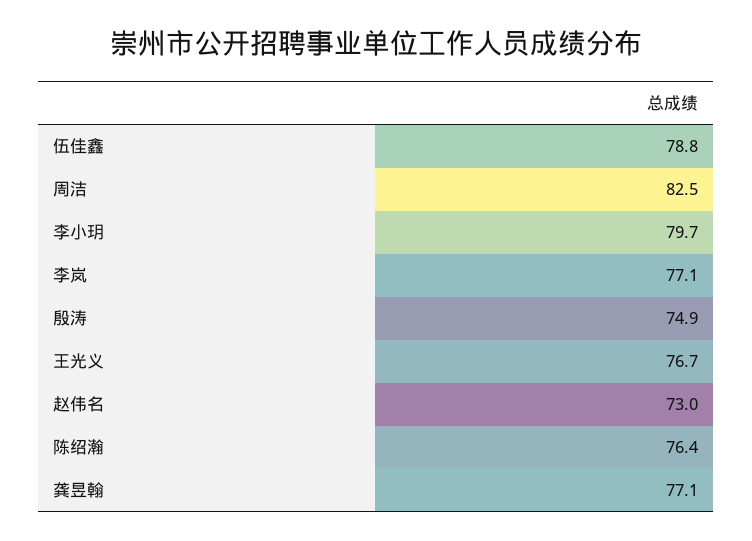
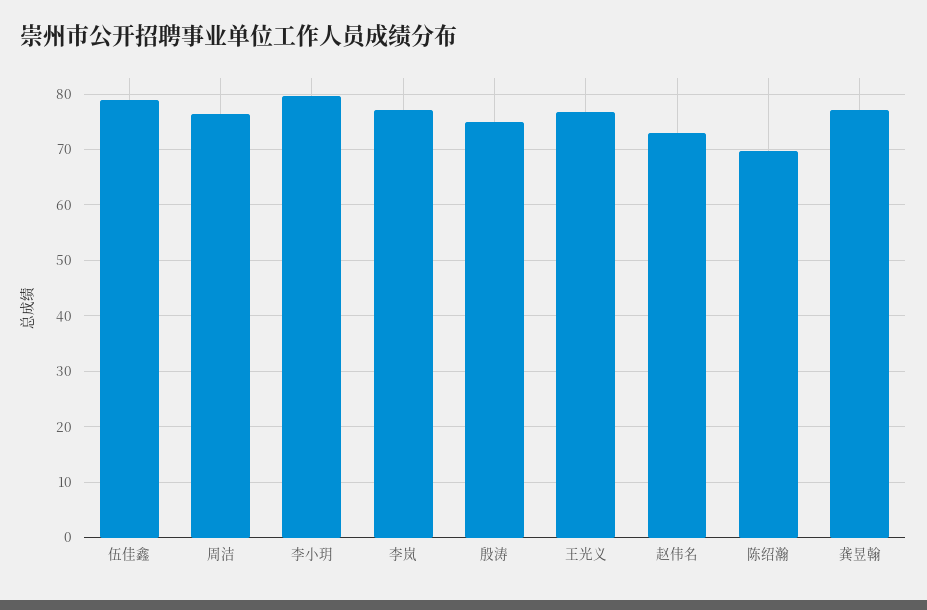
周洁: 82.5 -> 76
陈绍瀚: 76.4 -> 70

